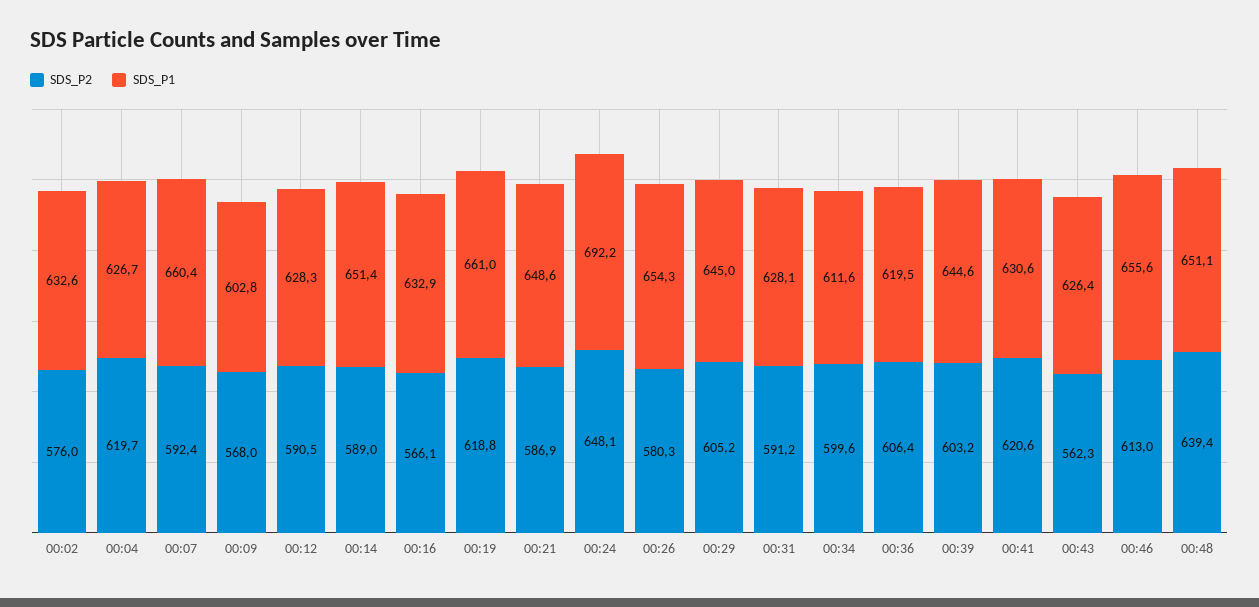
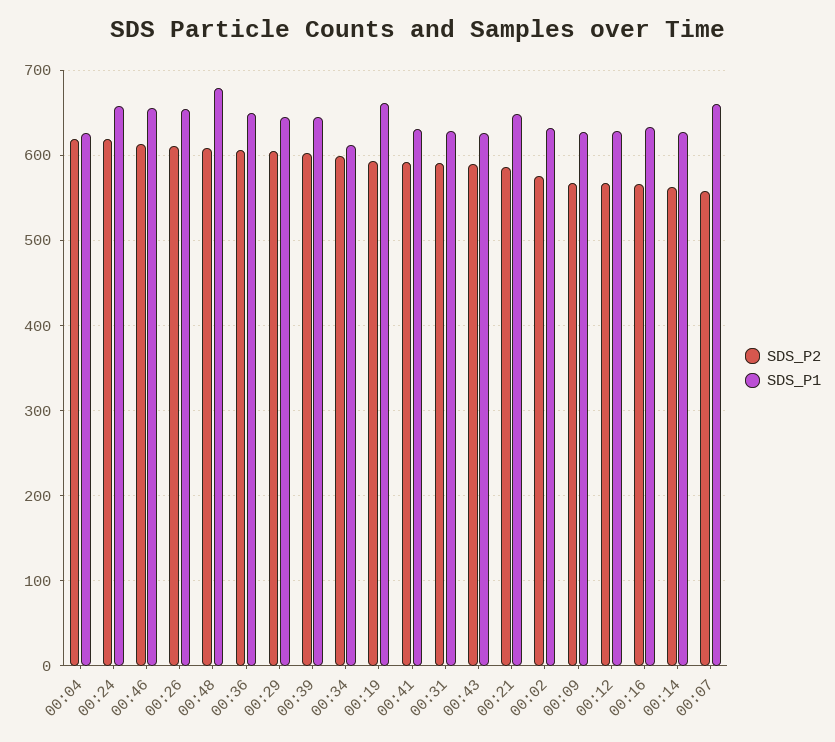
SDS_P2, 00:07: 592.4 -> 560
SDS_P1, 00:09: 602.8 -> 630
SDS_P2, 00:12: 590.5 -> 570
SDS_P2, 00:14: 589 -> 560
SDS_P1, 00:14: 651.4 -> 630
SDS_P2, 00:19: 618.8 -> 590
SDS_P2, 00:24: 648.1 -> 620
SDS_P1, 00:24: 692.2 -> 660
SDS_P2, 00:26: 580.3 -> 610
SDS_P1, 00:36: 619.5 -> 650
SDS_P2, 00:41: 620.6 -> 590
SDS_P2, 00:43: 562.3 -> 590
SDS_P2, 00:48: 639.4 -> 610
SDS_P1, 00:48: 651.1 -> 680

